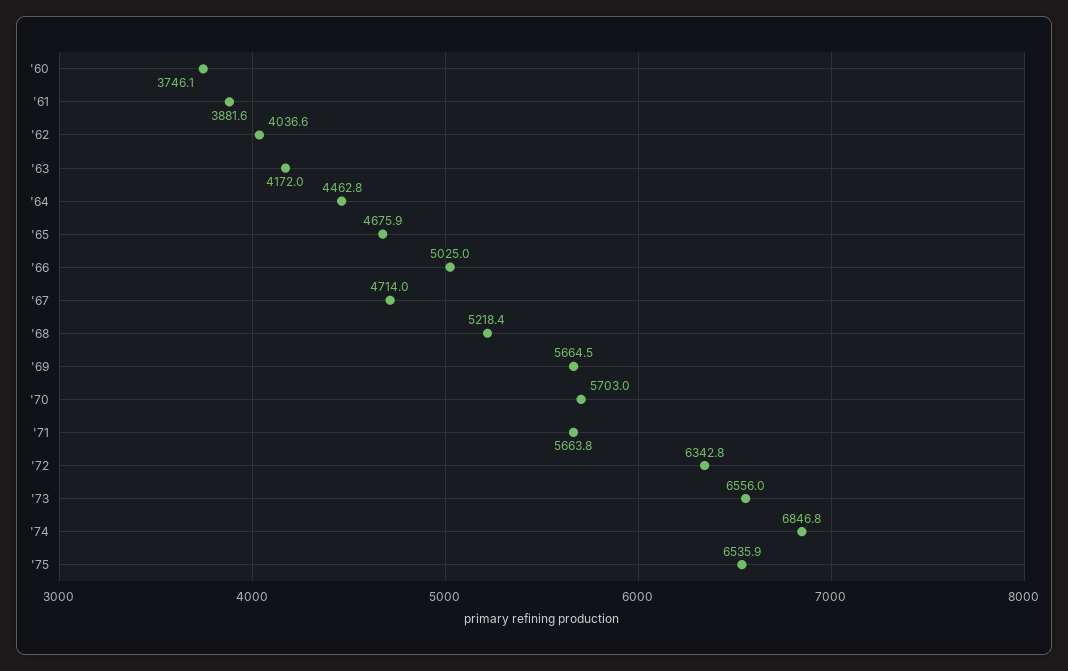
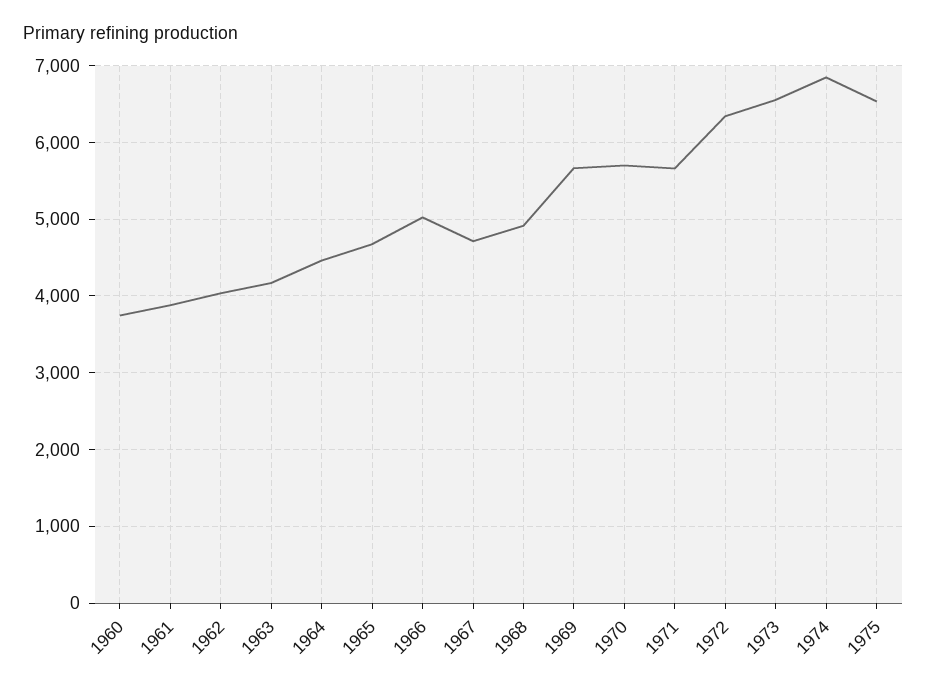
'68: 5218.4 -> 4900

